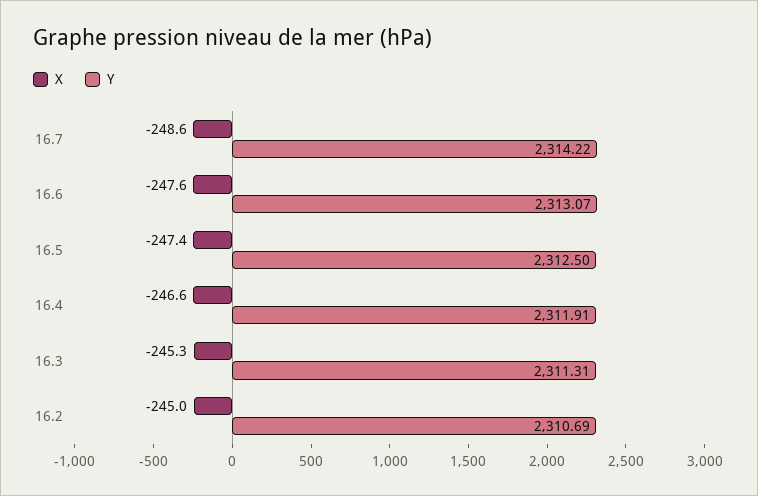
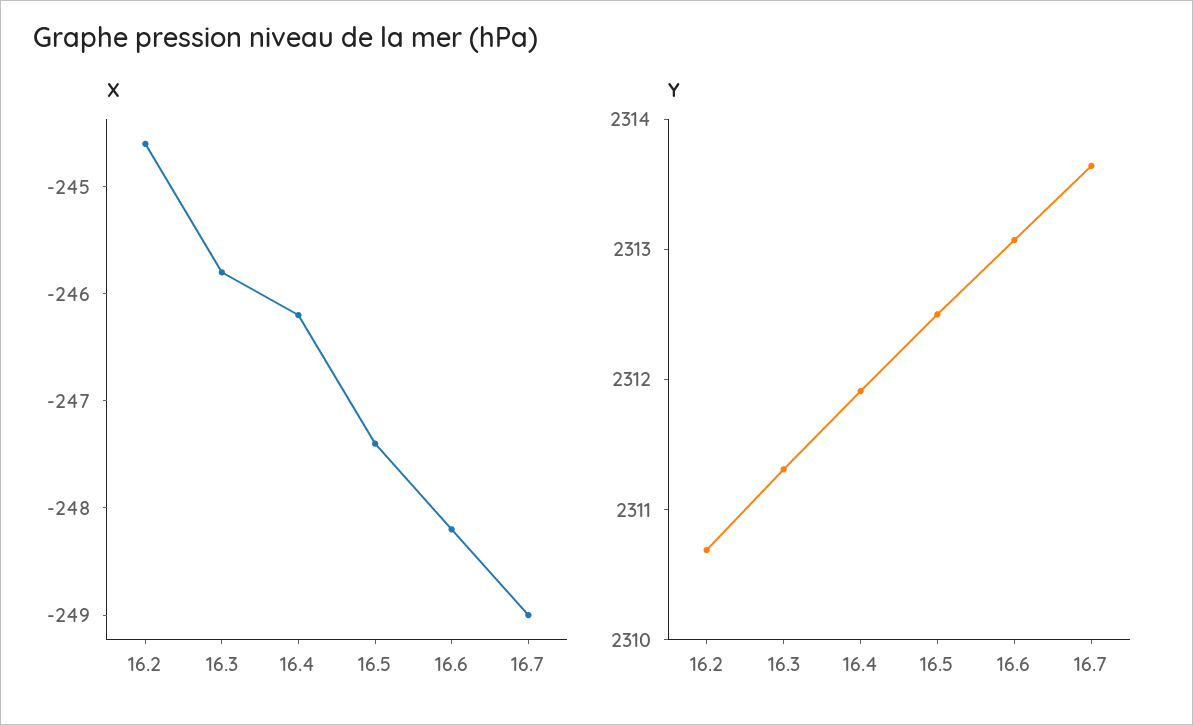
X, 16.7: -248.6 -> -249
Y, 16.7: 2314.22 -> 2313.6
X, 16.6: -247.6 -> -248.2
X, 16.4: -246.6 -> -246.2
X, 16.3: -245.3 -> -245.8
X, 16.2: -245 -> -244.6

